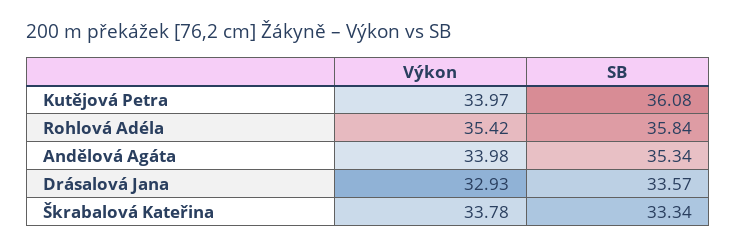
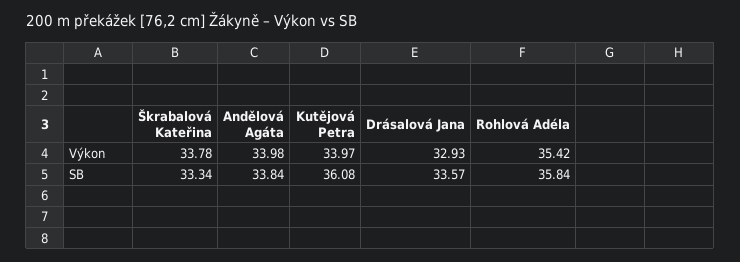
SB, Andělová Agáta: 35.34 -> 33.84

